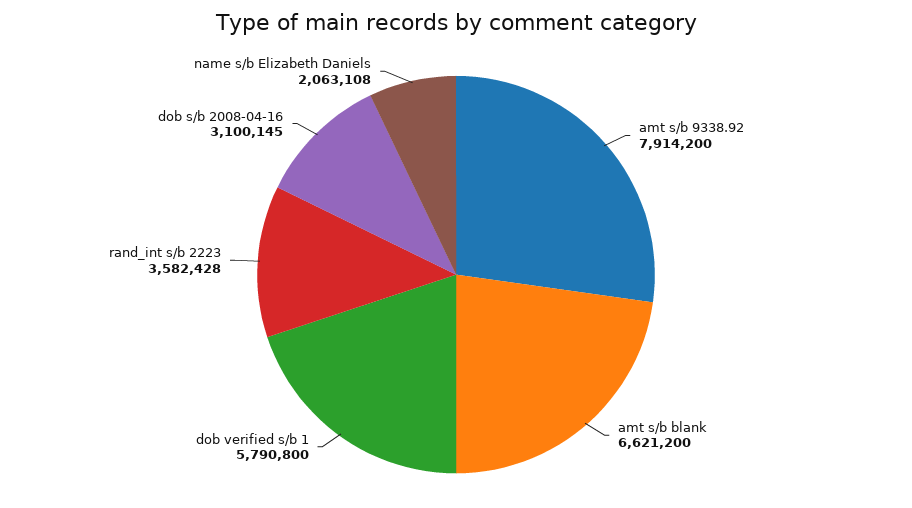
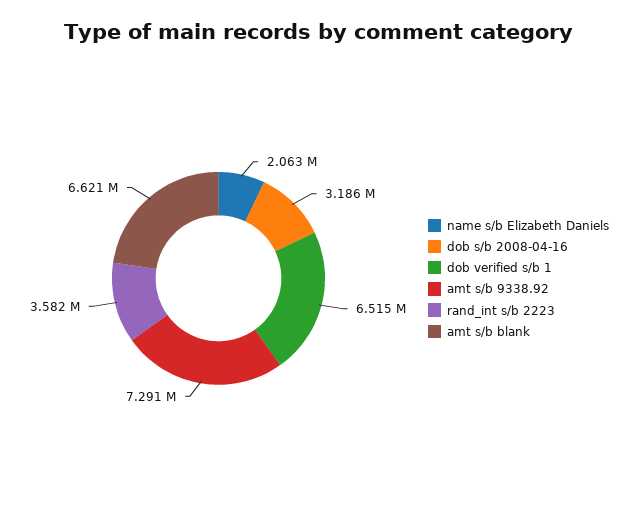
amt s/b 9338.92: 7914200 -> 7291000
dob verified s/b 1: 5790800 -> 6515000
dob s/b 2008-04-16: 3100145 -> 3186000

